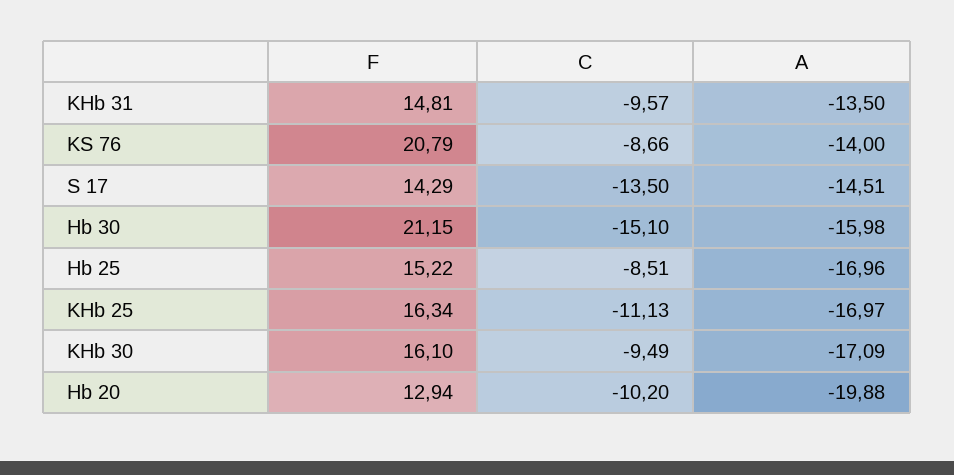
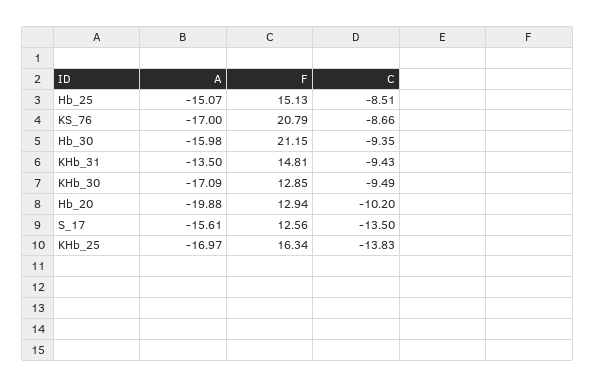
C, KHb 31: -9.57 -> -9.43
A, KS 76: -14 -> -17
F, S 17: 14.29 -> 12.56
A, S 17: -14.51 -> -15.61
C, Hb 30: -15.1 -> -9.35
F, Hb 25: 15.22 -> 15.13
A, Hb 25: -16.96 -> -15.07
C, KHb 25: -11.13 -> -13.83
F, KHb 30: 16.1 -> 12.85

